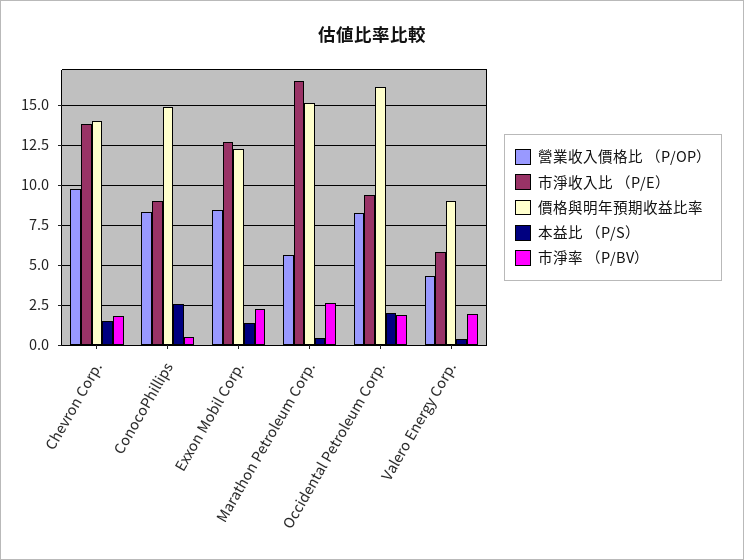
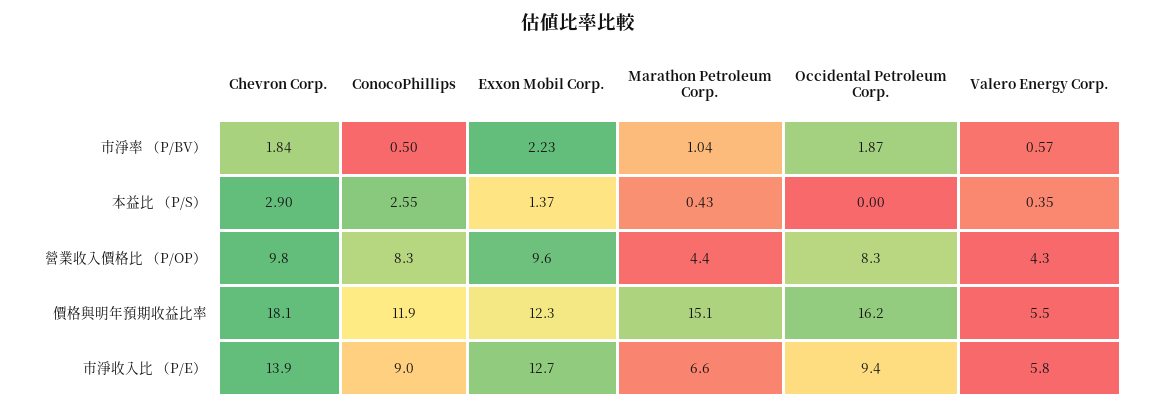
價格與明年預期收益比率, Chevron Corp.: 14 -> 18.1
本益比 （P/S）, Chevron Corp.: 1.5 -> 2.9
價格與明年預期收益比率, ConocoPhillips: 15 -> 11.9
營業收入價格比 （P/OP）, Exxon Mobil Corp.: 8.5 -> 9.6
營業收入價格比 （P/OP）, Marathon Petroleum Corp.: 5.5 -> 4.4
市淨收入比 （P/E）, Marathon Petroleum Corp.: 16.5 -> 6.6
市淨率 （P/BV）, Marathon Petroleum Corp.: 2.5 -> 1.04
本益比 （P/S）, Occidental Petroleum Corp.: 2 -> 0
價格與明年預期收益比率, Valero Energy Corp.: 9 -> 5.5
市淨率 （P/BV）, Valero Energy Corp.: 2 -> 0.57

